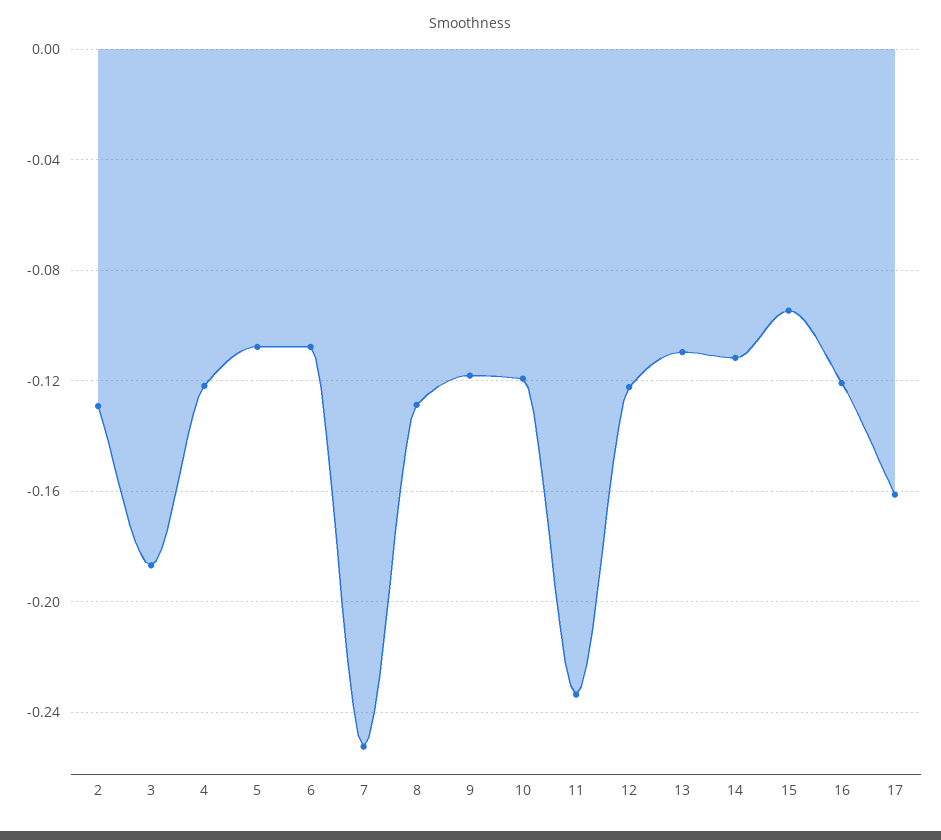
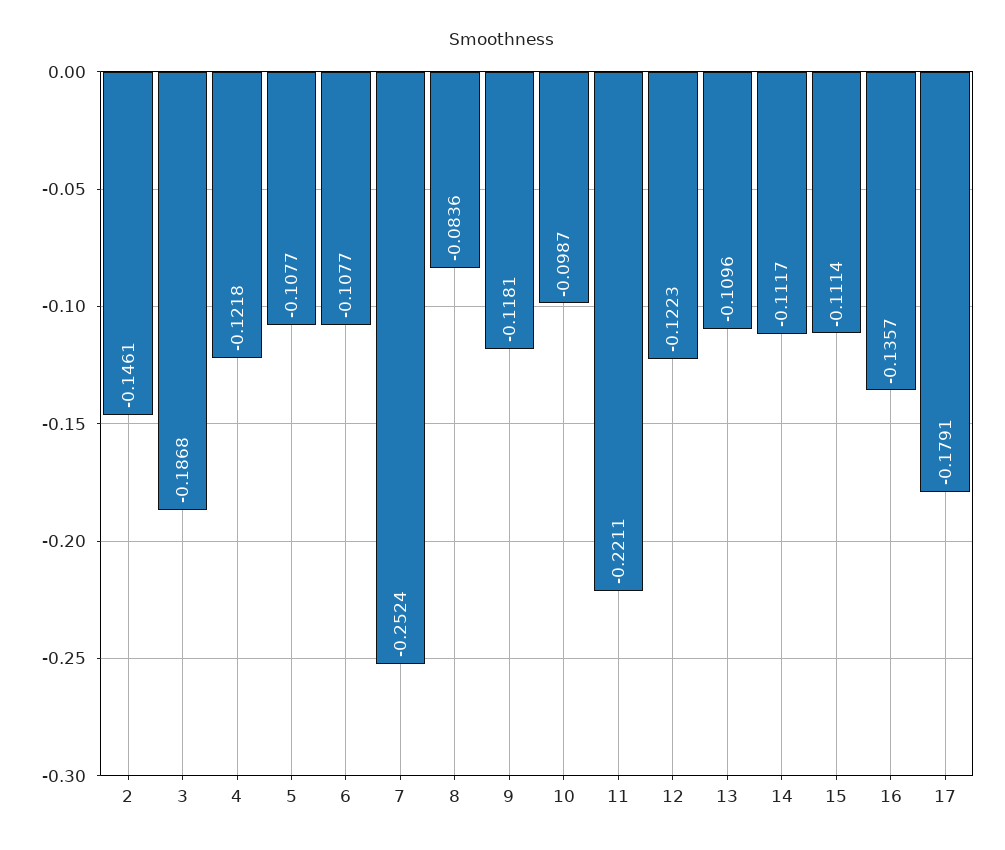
2: -0.13 -> -0.1461
8: -0.13 -> -0.0836
10: -0.12 -> -0.0987
11: -0.235 -> -0.2211
15: -0.095 -> -0.1114
16: -0.12 -> -0.1357
17: -0.16 -> -0.1791

